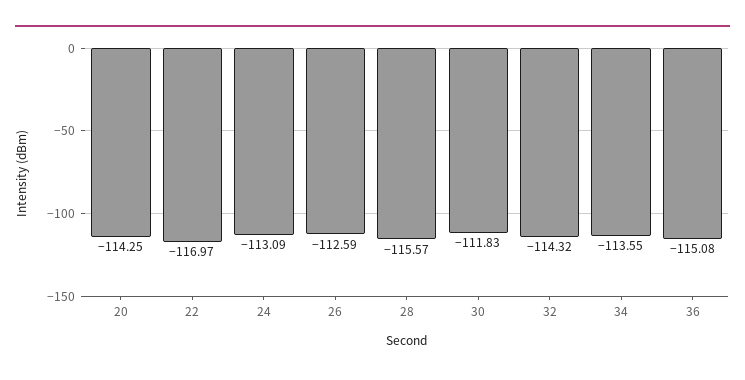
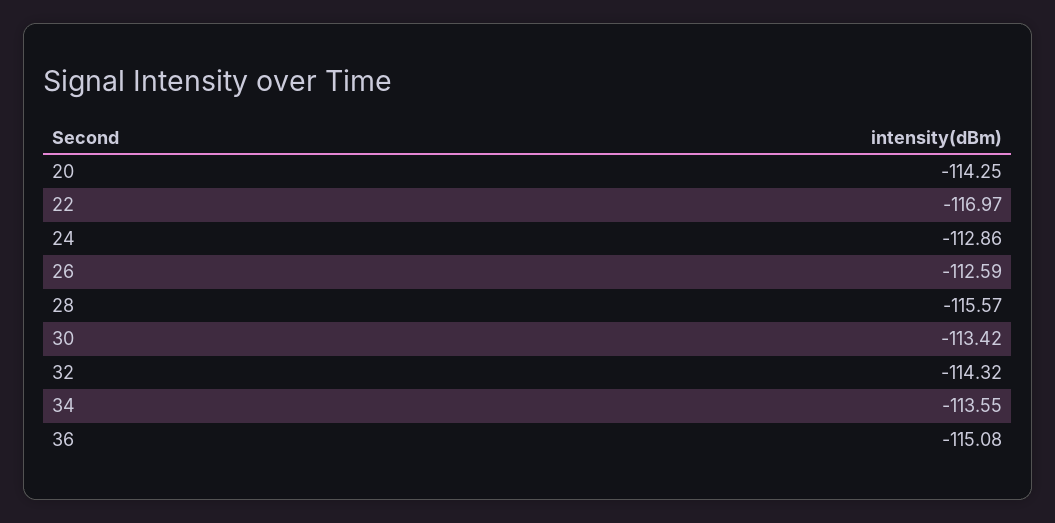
24: -113.09 -> -112.86
30: -111.83 -> -113.42

